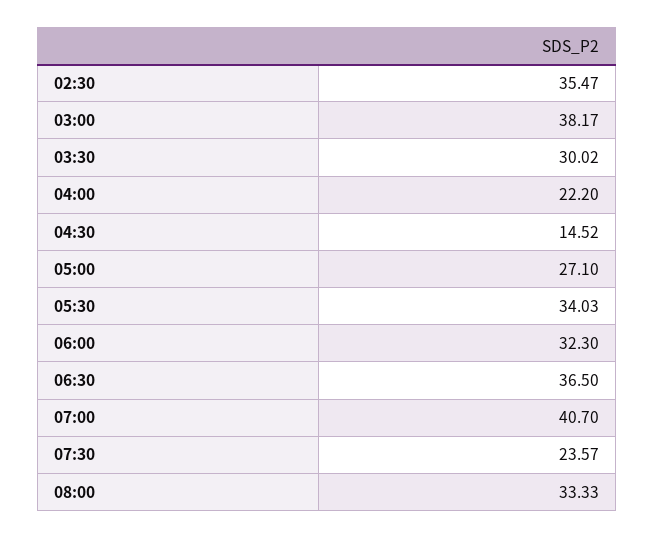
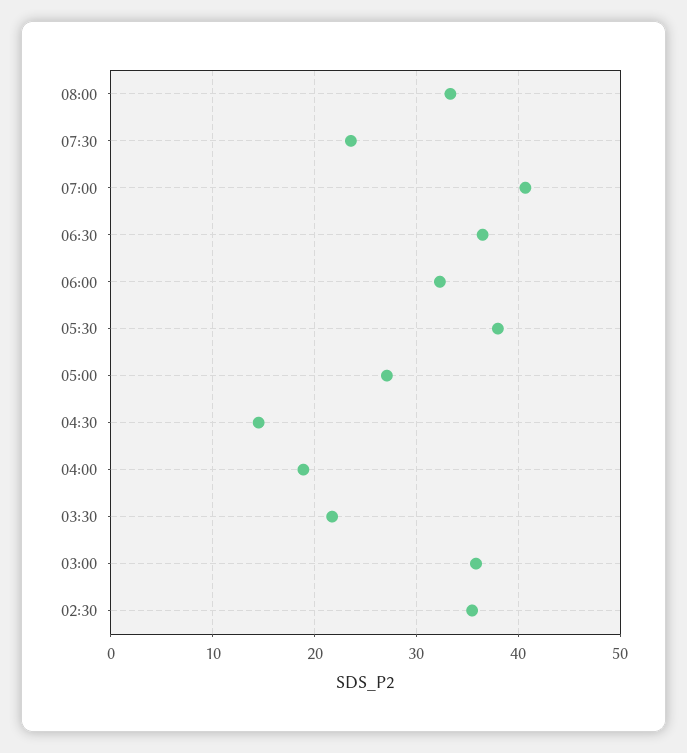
03:00: 38.17 -> 36
03:30: 30.02 -> 22
04:00: 22.2 -> 19
05:30: 34.03 -> 38

